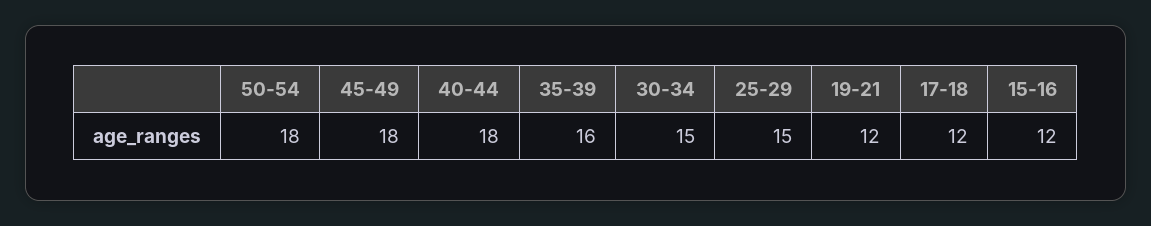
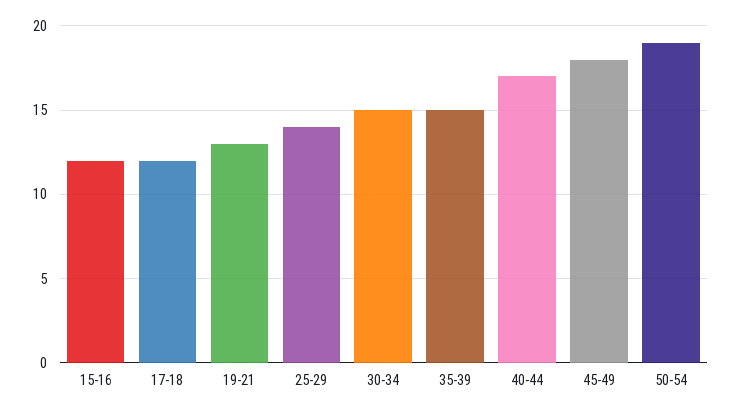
50-54: 18 -> 19
40-44: 18 -> 17
35-39: 16 -> 15
25-29: 15 -> 14
19-21: 12 -> 13

